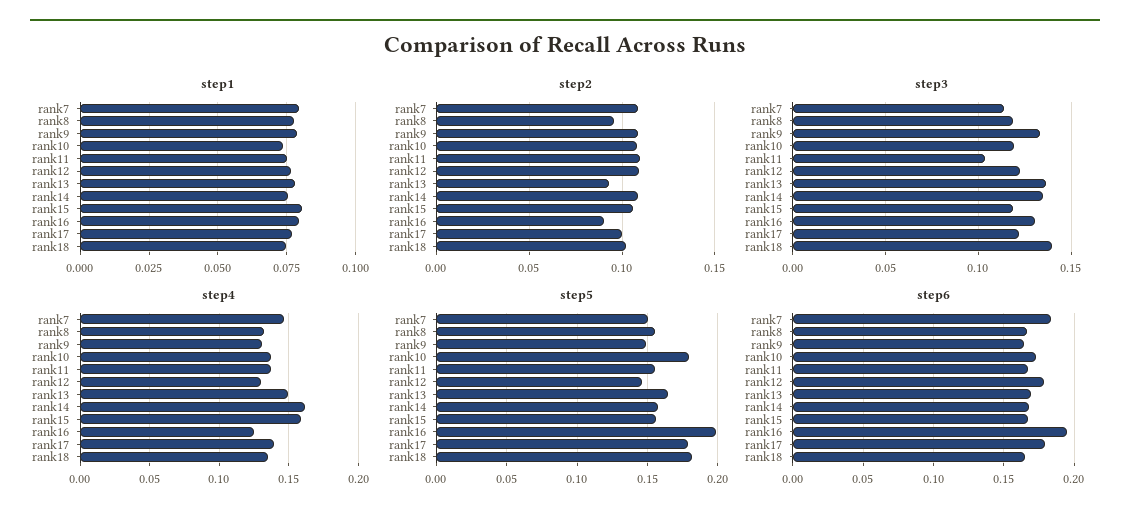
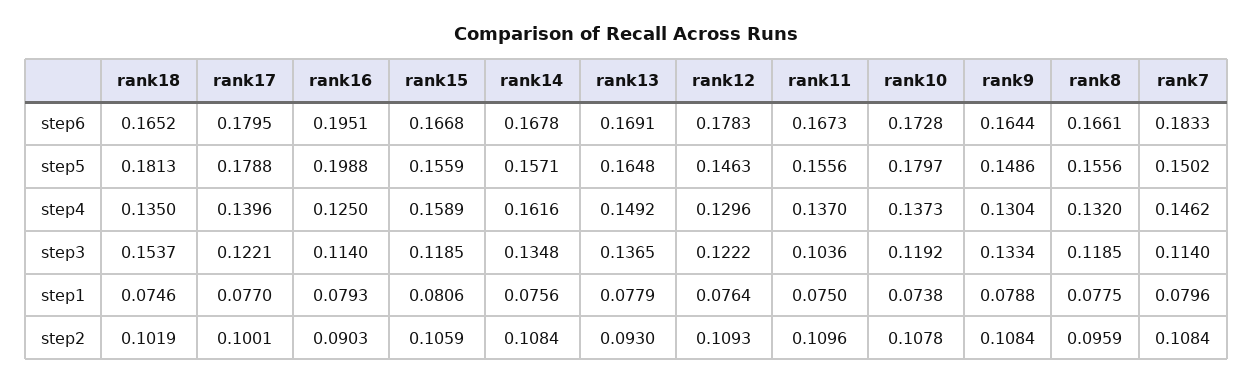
step3, rank16: 0.13 -> 0.114
step3, rank18: 0.14 -> 0.1537

